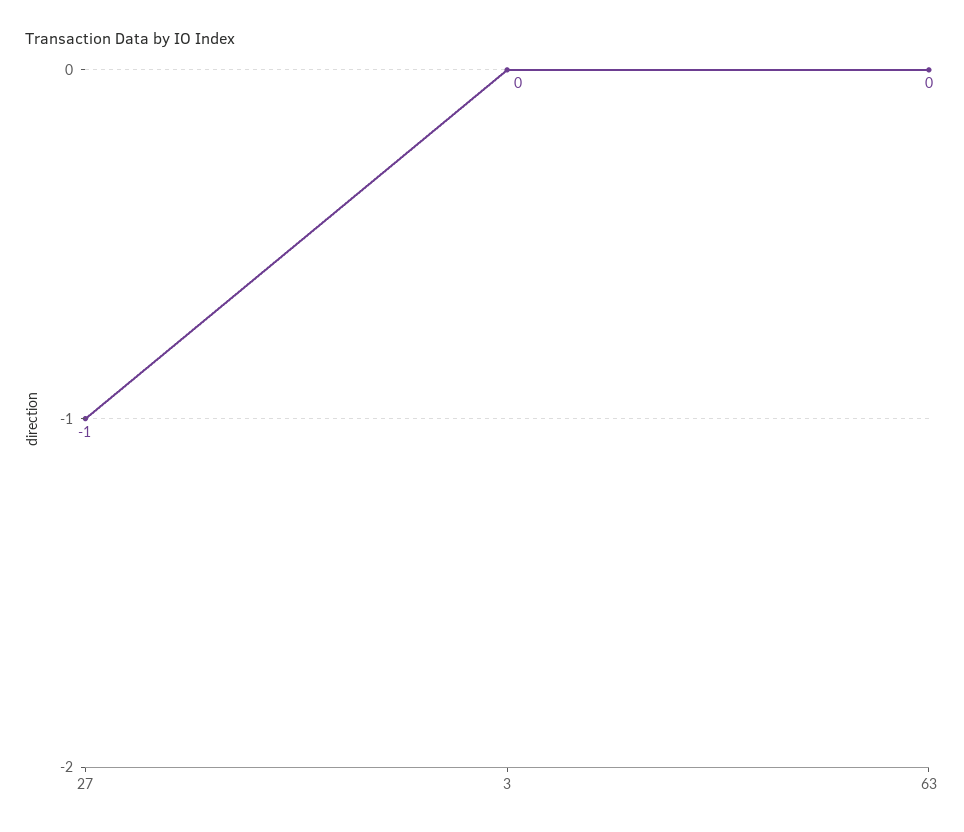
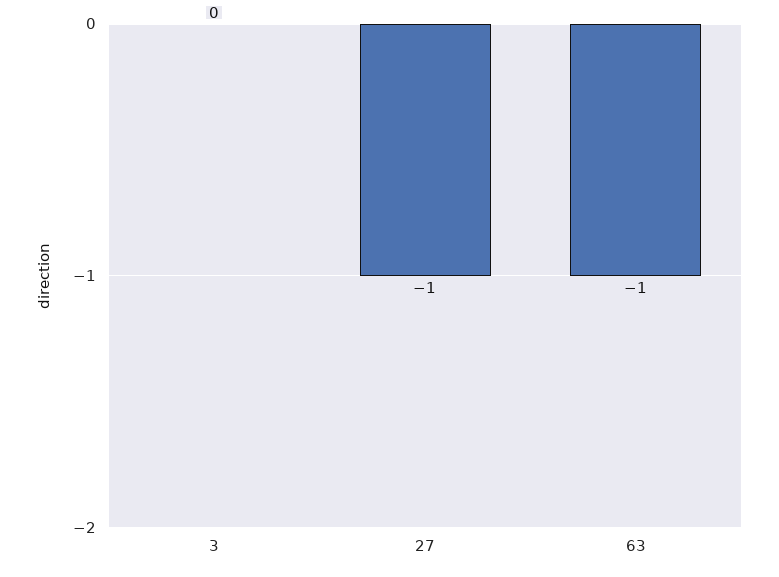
63: 0 -> -1

